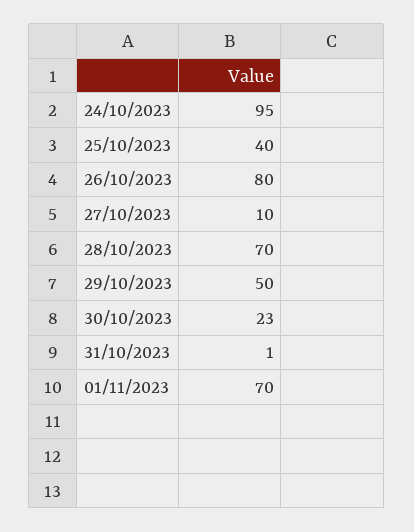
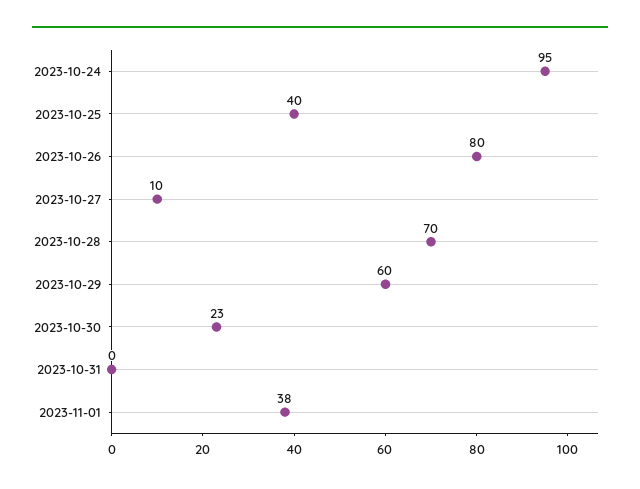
29/10/2023: 50 -> 60
31/10/2023: 1 -> 0
01/11/2023: 70 -> 38

